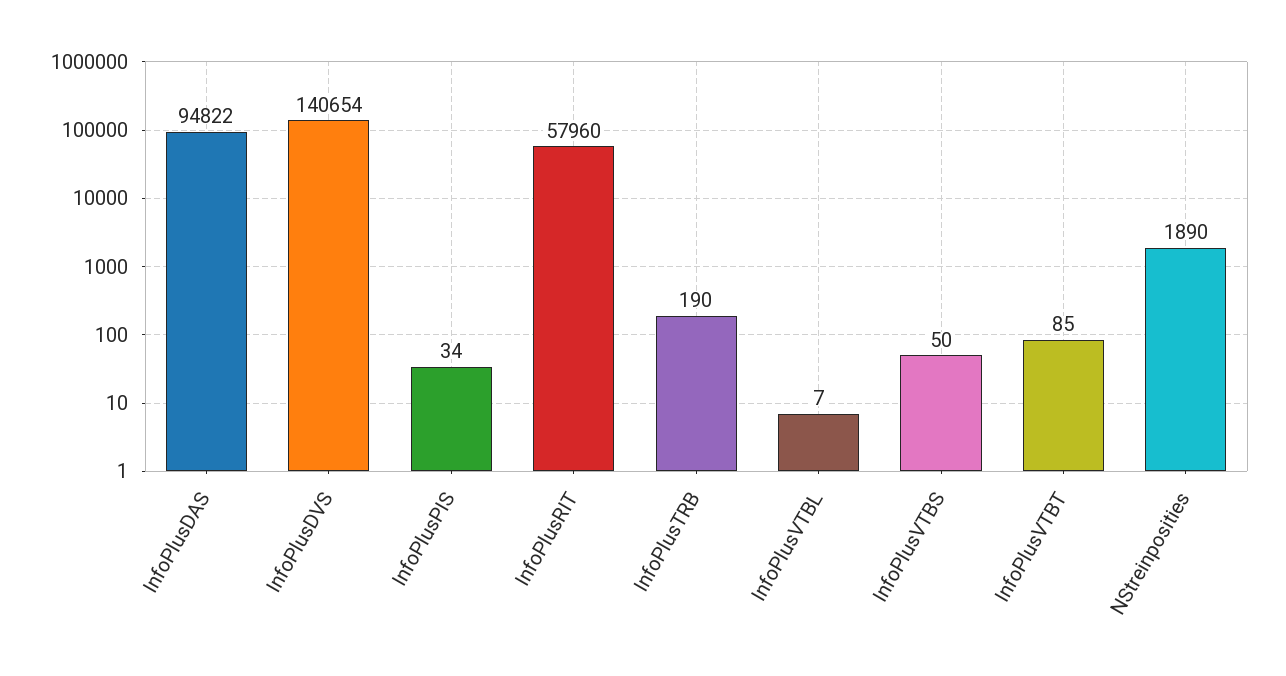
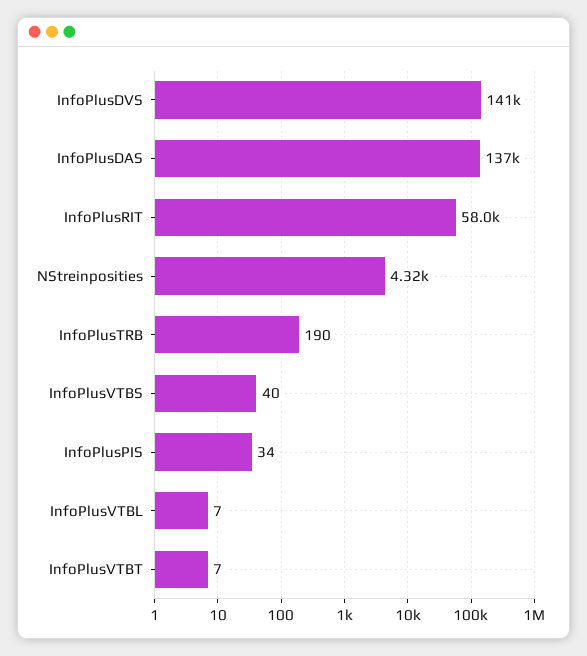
InfoPlusDAS: 94822 -> 137000
InfoPlusVTBS: 50 -> 40
InfoPlusVTBT: 85 -> 7
NStreinposities: 1890 -> 4320

